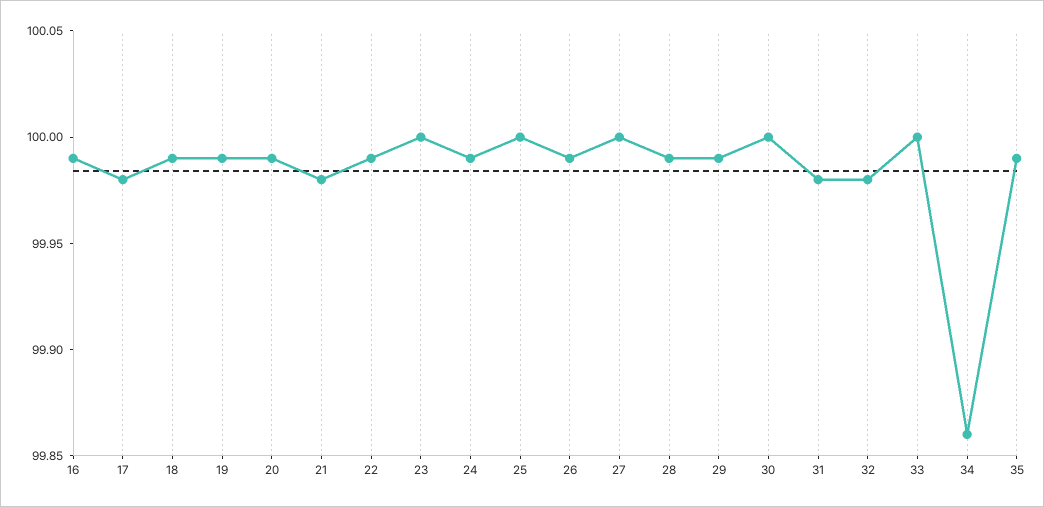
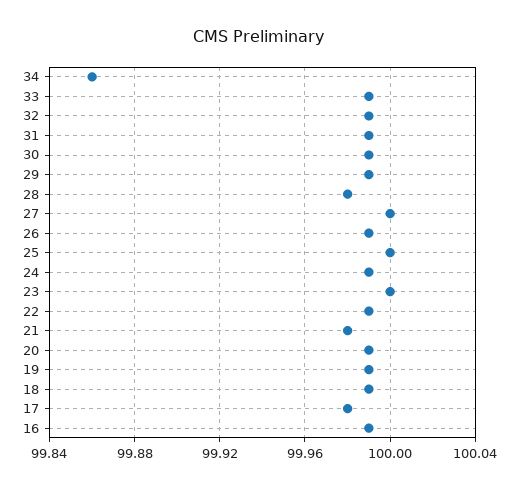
28: 99.99 -> 99.98
30: 100 -> 99.99
31: 99.98 -> 99.99
32: 99.98 -> 99.99
33: 100 -> 99.99
35: 99.99 -> none

